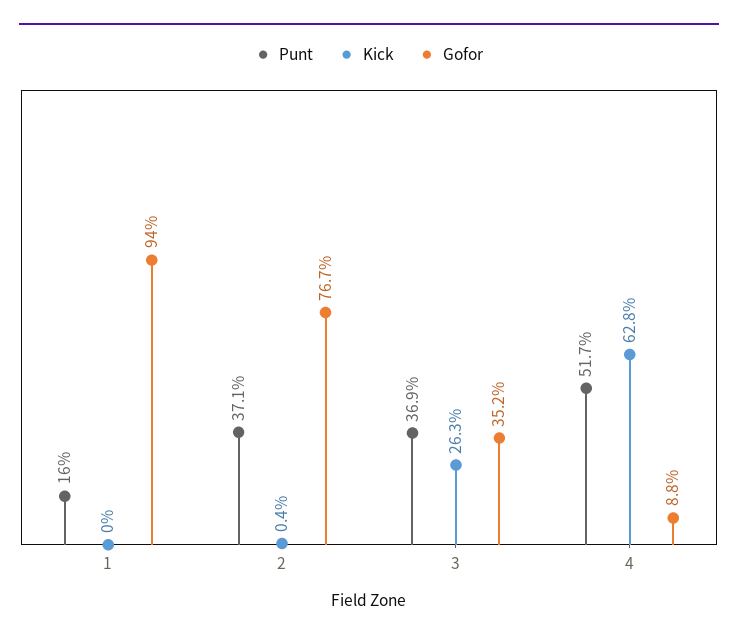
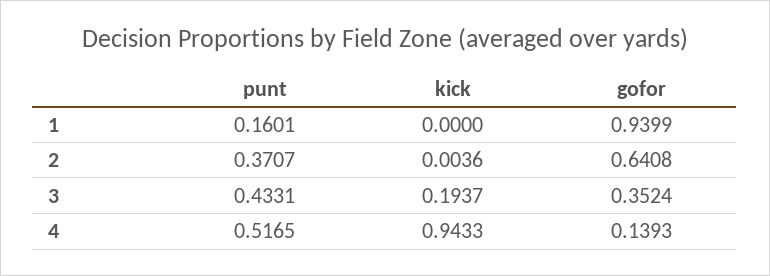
Gofor, 2: 0.767 -> 0.6408
Punt, 3: 0.369 -> 0.4331
Kick, 3: 0.263 -> 0.1937
Kick, 4: 0.628 -> 0.9433
Gofor, 4: 0.088 -> 0.1393

